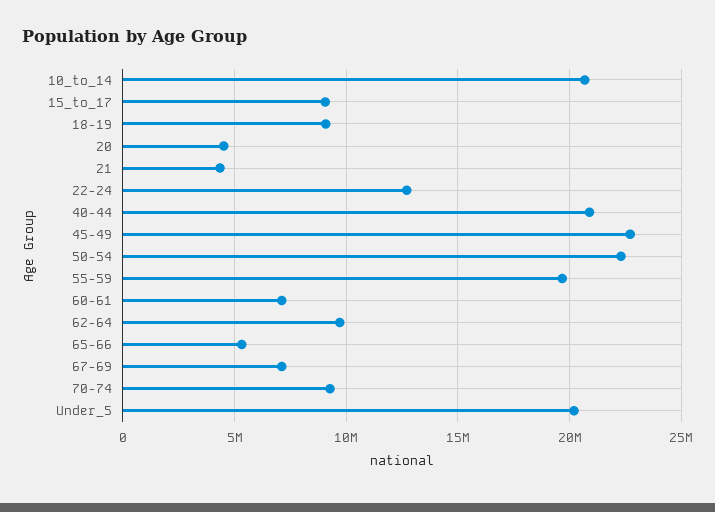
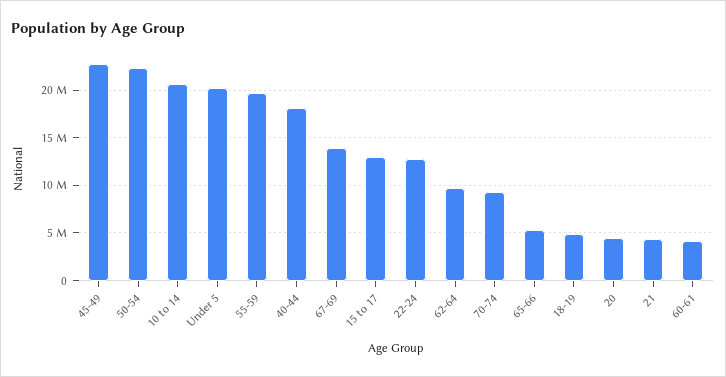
15_to_17: 9000000 -> 13000000
18-19: 9000000 -> 5000000
40-44: 21000000 -> 18000000
60-61: 7000000 -> 4000000
67-69: 7000000 -> 14000000

